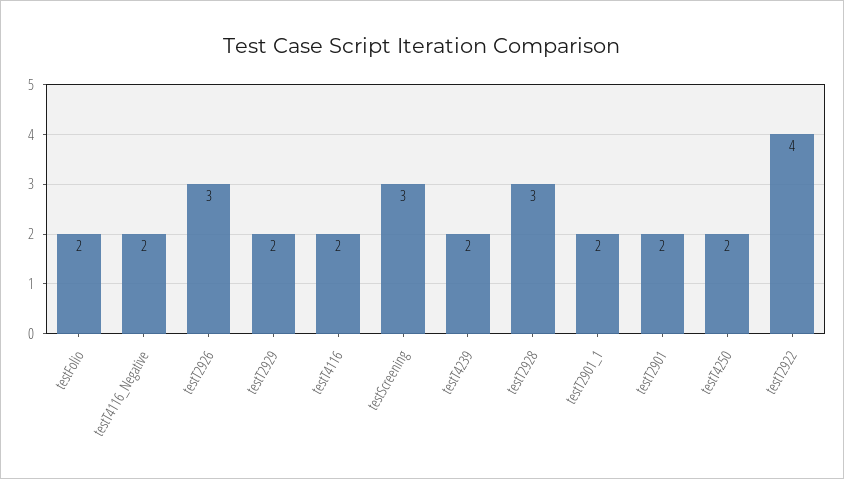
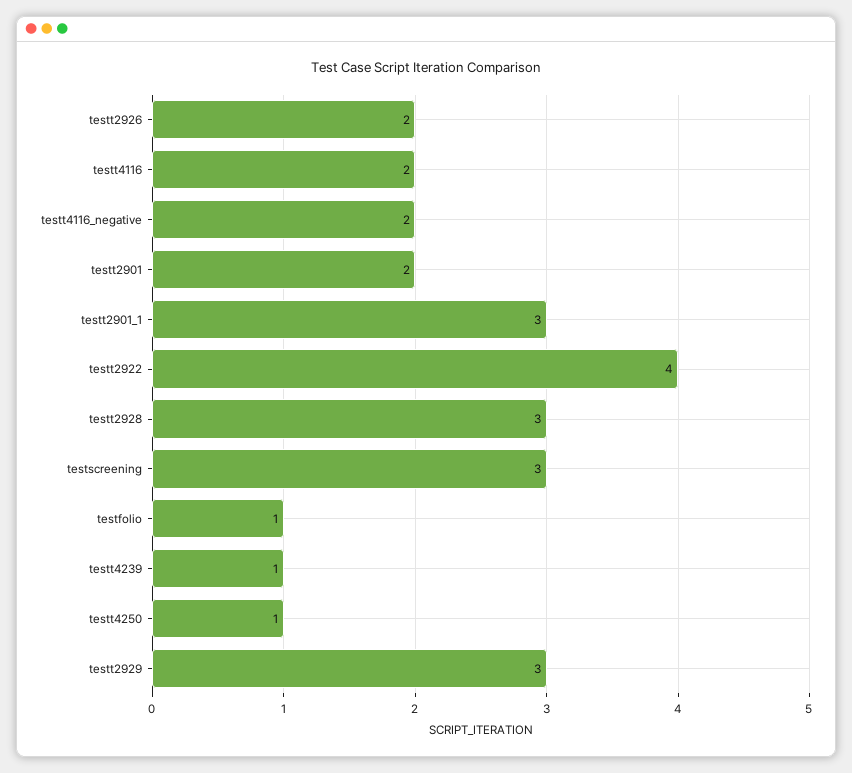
testFolio: 2 -> 1
testT2926: 3 -> 2
testT2929: 2 -> 3
testT4239: 2 -> 1
testT2901_1: 2 -> 3
testT4250: 2 -> 1

